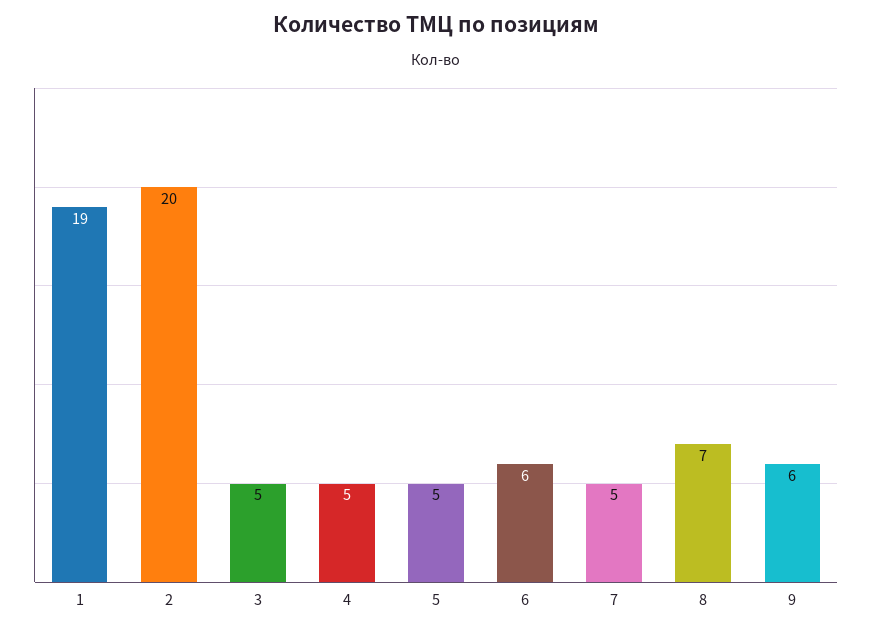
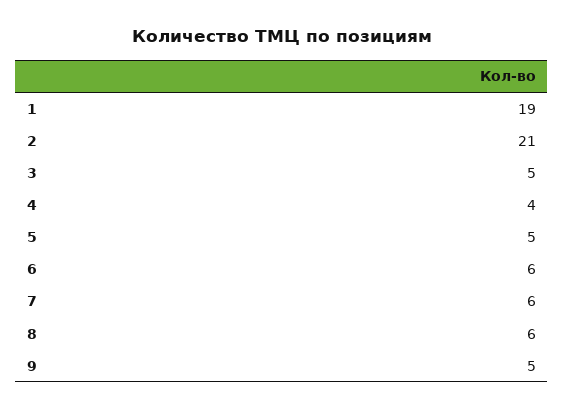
2: 20 -> 21
4: 5 -> 4
7: 5 -> 6
8: 7 -> 6
9: 6 -> 5

